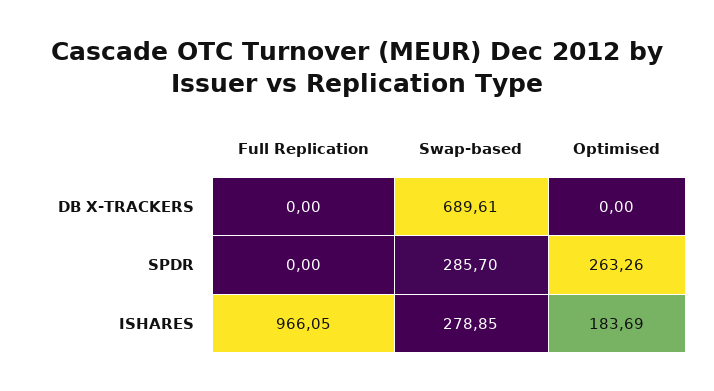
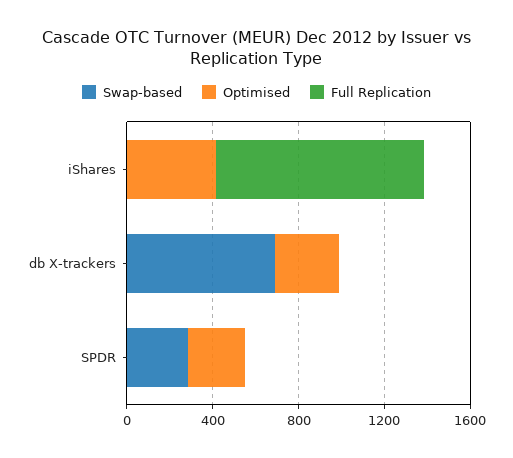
Optimised, DB X-TRACKERS: 0 -> 300
Swap-based, ISHARES: 278.85 -> 0
Optimised, ISHARES: 183.69 -> 400

